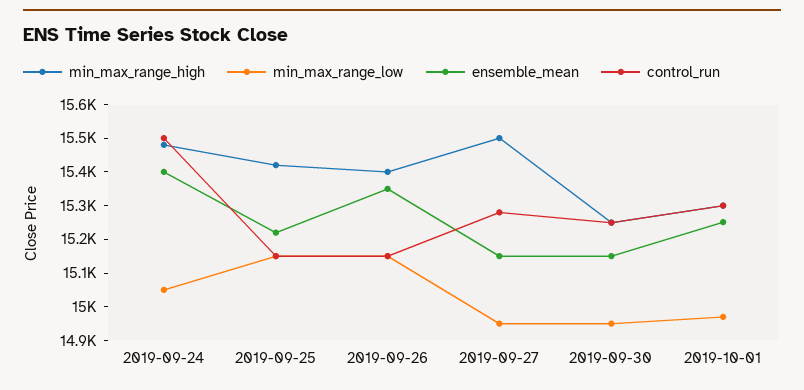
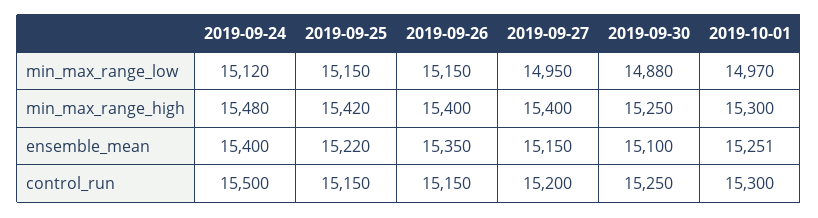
min_max_range_low, 2019-09-24: 15050 -> 15120
min_max_range_high, 2019-09-27: 15500 -> 15400
control_run, 2019-09-27: 15275 -> 15200
min_max_range_low, 2019-09-30: 14950 -> 14880
ensemble_mean, 2019-09-30: 15150 -> 15100

